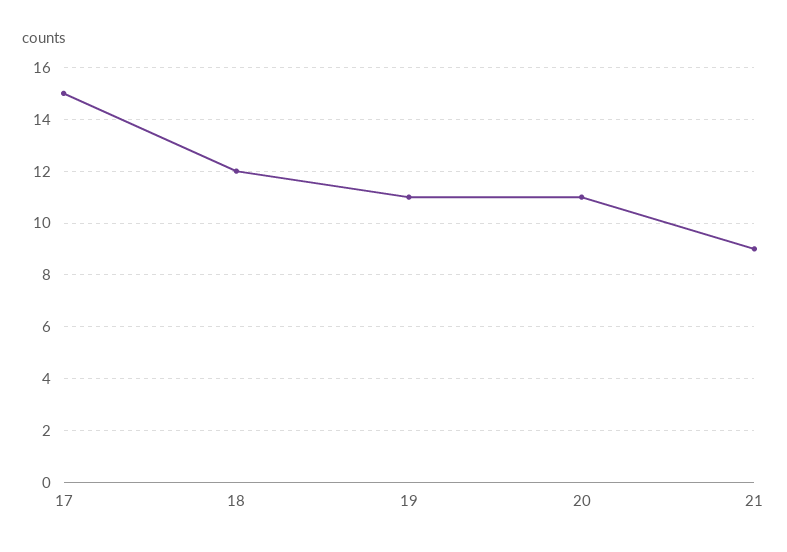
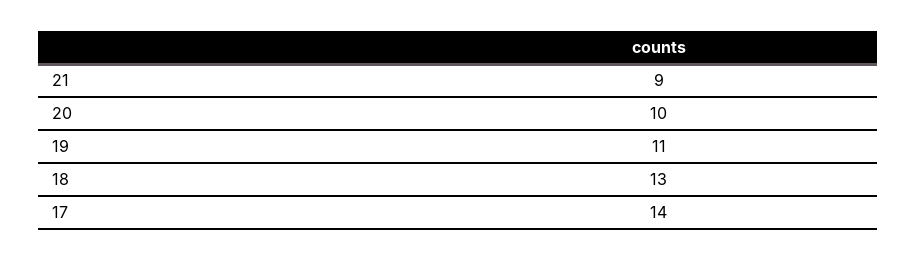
17: 15 -> 14
18: 12 -> 13
20: 11 -> 10

